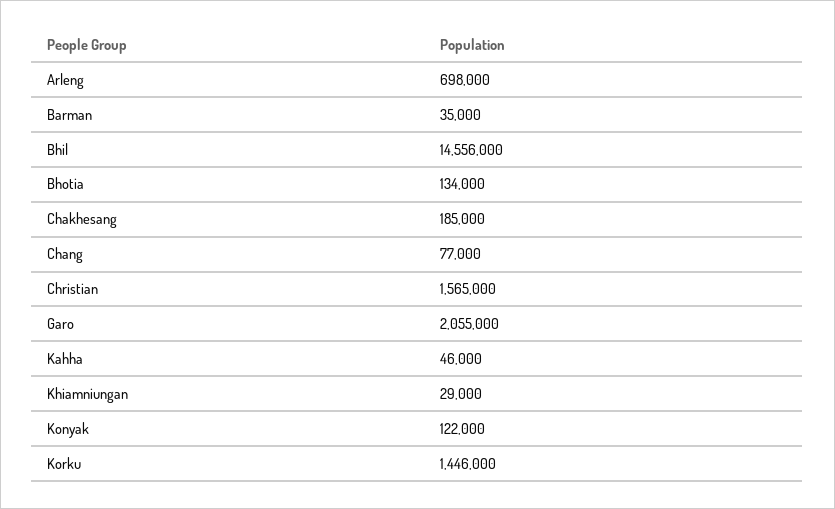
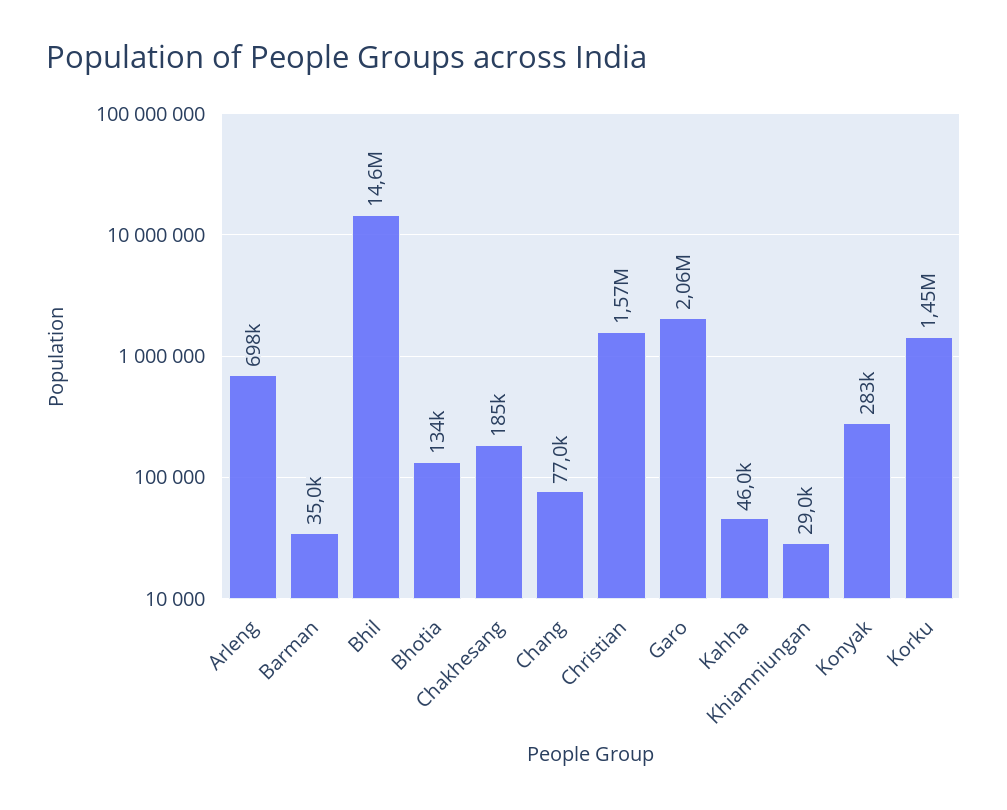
Konyak: 122000 -> 283000

